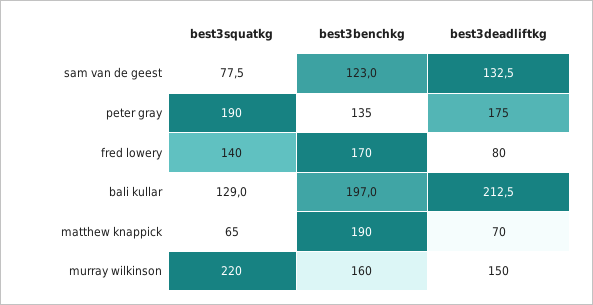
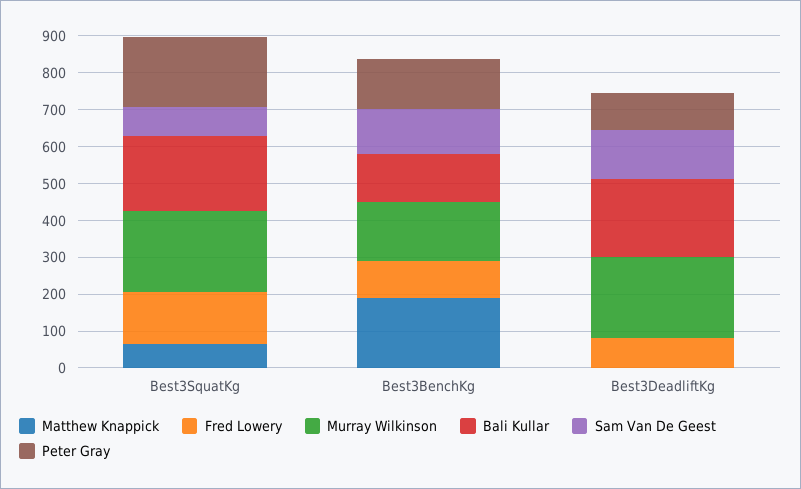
peter gray, best3deadliftkg: 175 -> 100
fred lowery, best3benchkg: 170 -> 100
bali kullar, best3squatkg: 129 -> 200
bali kullar, best3benchkg: 197 -> 125
matthew knappick, best3deadliftkg: 70 -> 0
murray wilkinson, best3deadliftkg: 150 -> 225

